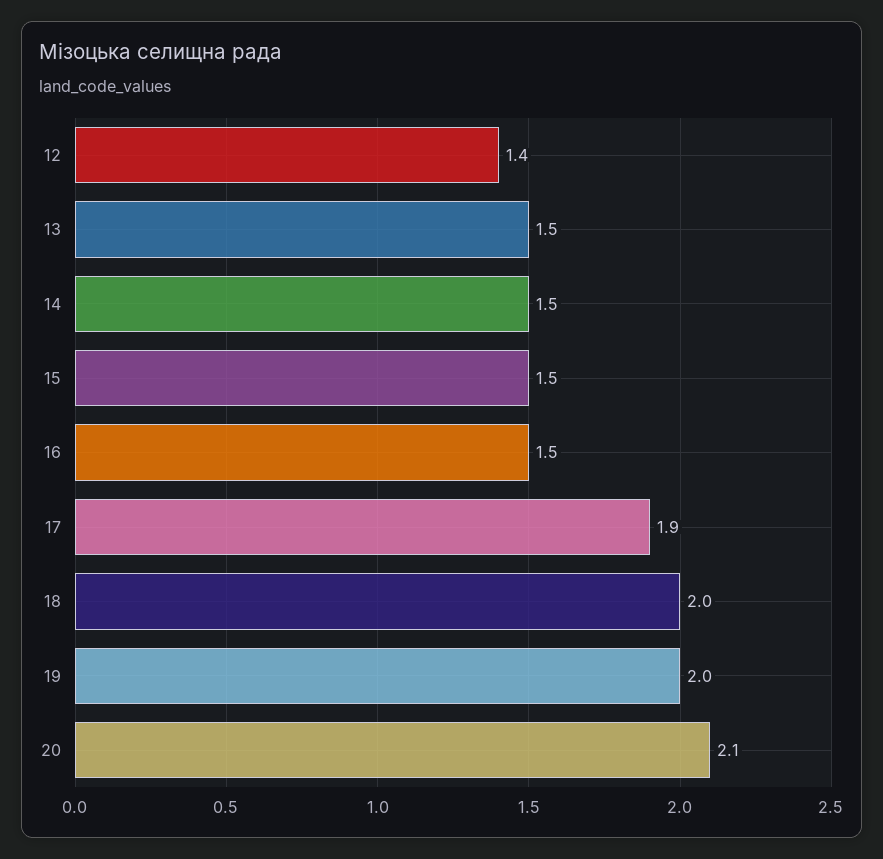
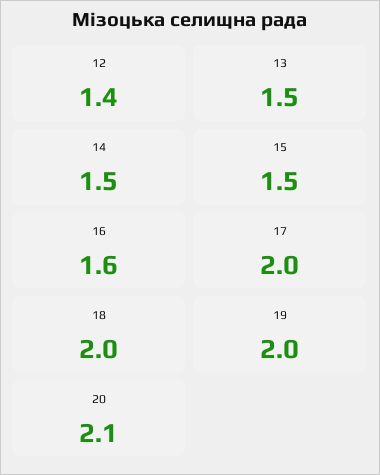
16: 1.5 -> 1.6
17: 1.9 -> 2

